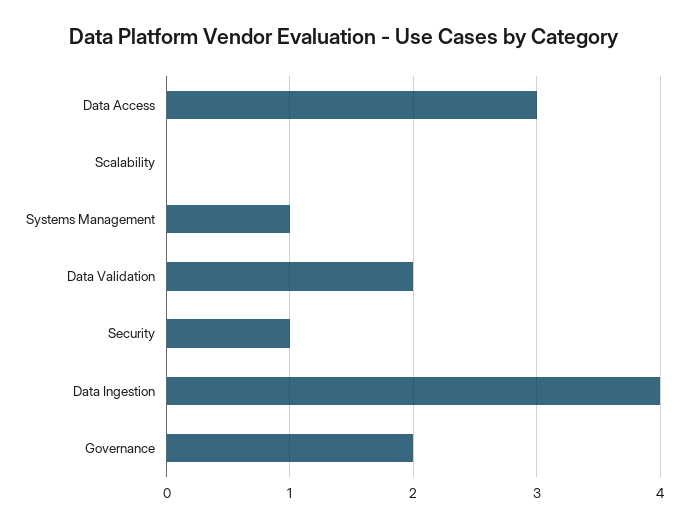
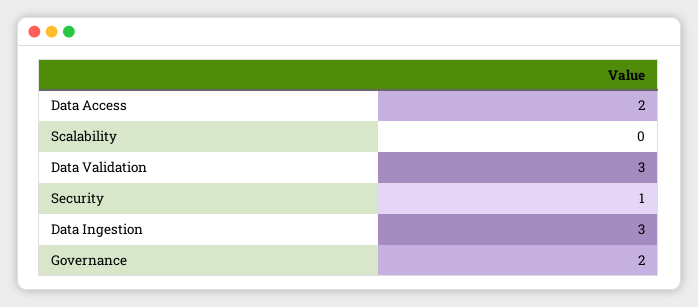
Data Access: 3 -> 2
Systems Management: 1 -> none
Data Validation: 2 -> 3
Data Ingestion: 4 -> 3

